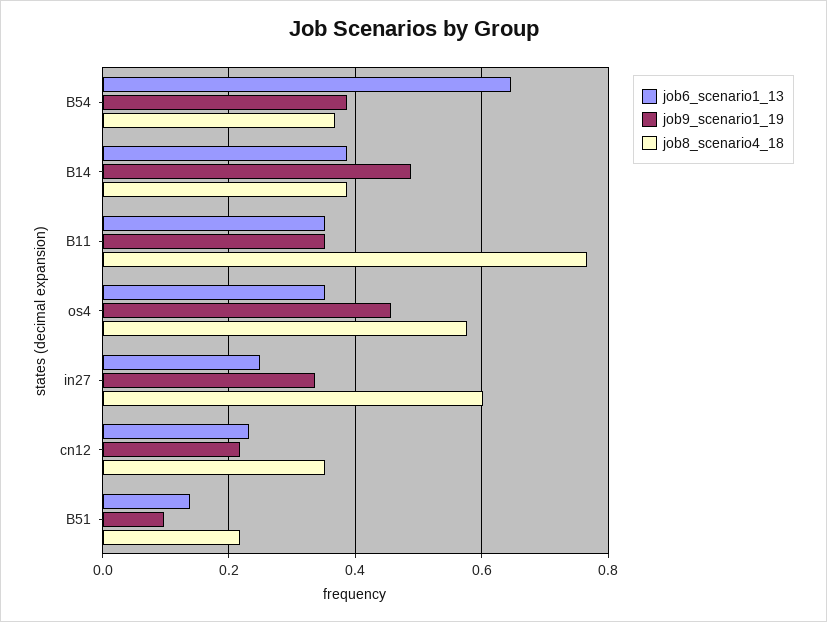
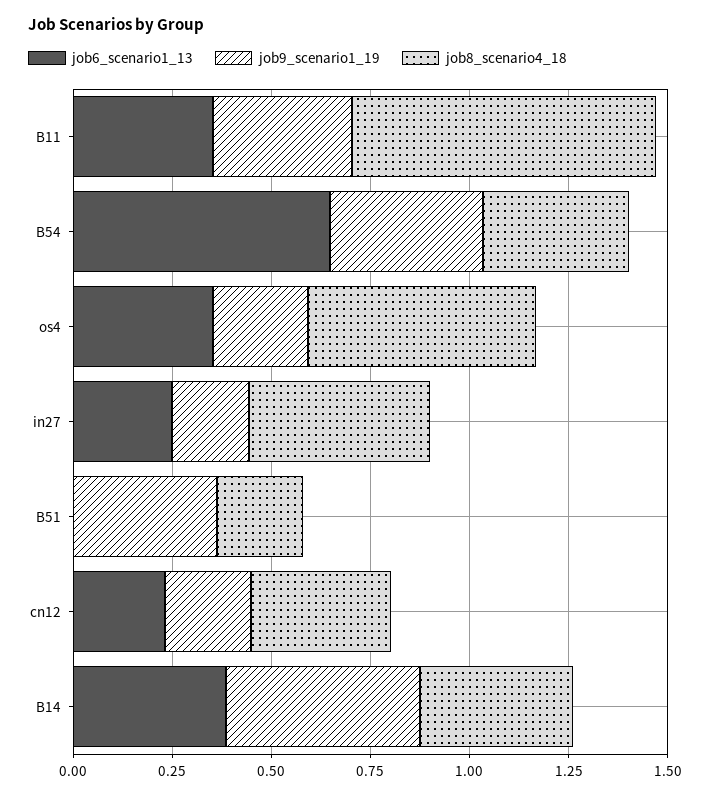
job9_scenario1_19, os4: 0.46 -> 0.25
job9_scenario1_19, in27: 0.34 -> 0.2
job8_scenario4_18, in27: 0.6 -> 0.45
job6_scenario1_13, B51: 0.14 -> 0
job9_scenario1_19, B51: 0.1 -> 0.35

